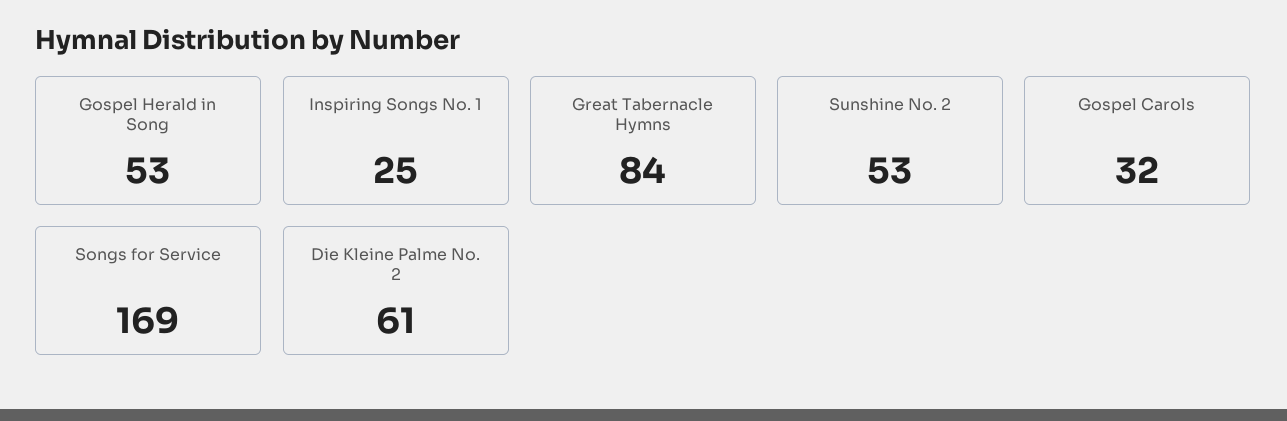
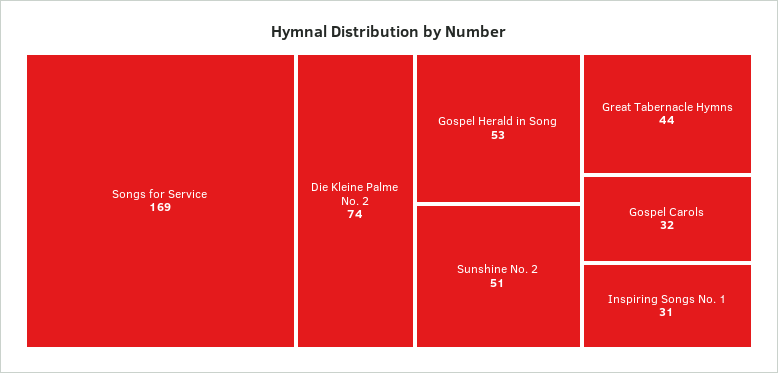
Inspiring Songs No. 1: 25 -> 31
Great Tabernacle Hymns: 84 -> 44
Sunshine No. 2: 53 -> 51
Die Kleine Palme No. 2: 61 -> 74

